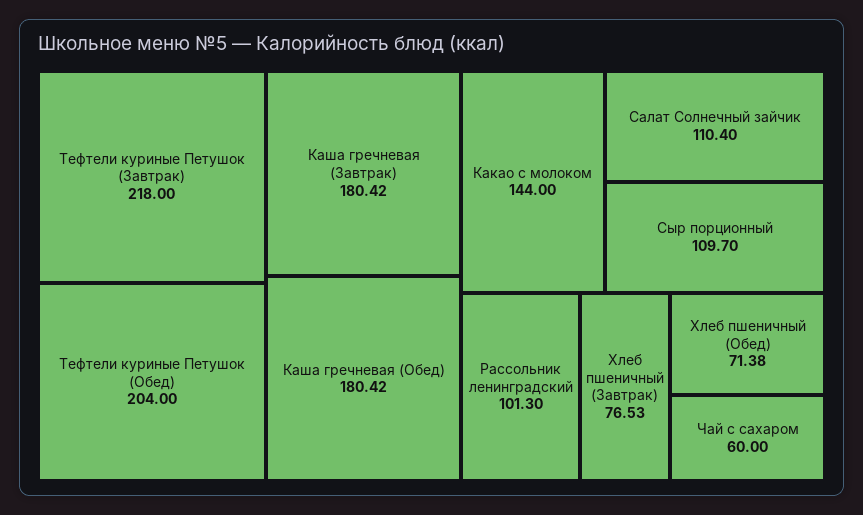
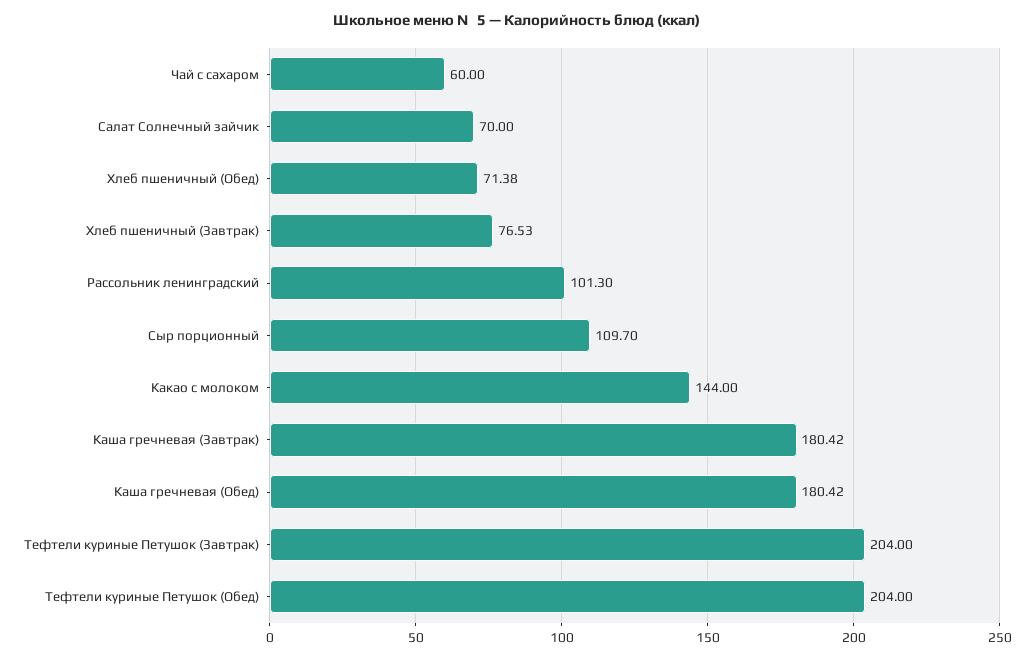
Тефтели куриные Петушок (Завтрак): 218 -> 204
Салат Солнечный зайчик: 110.4 -> 70

